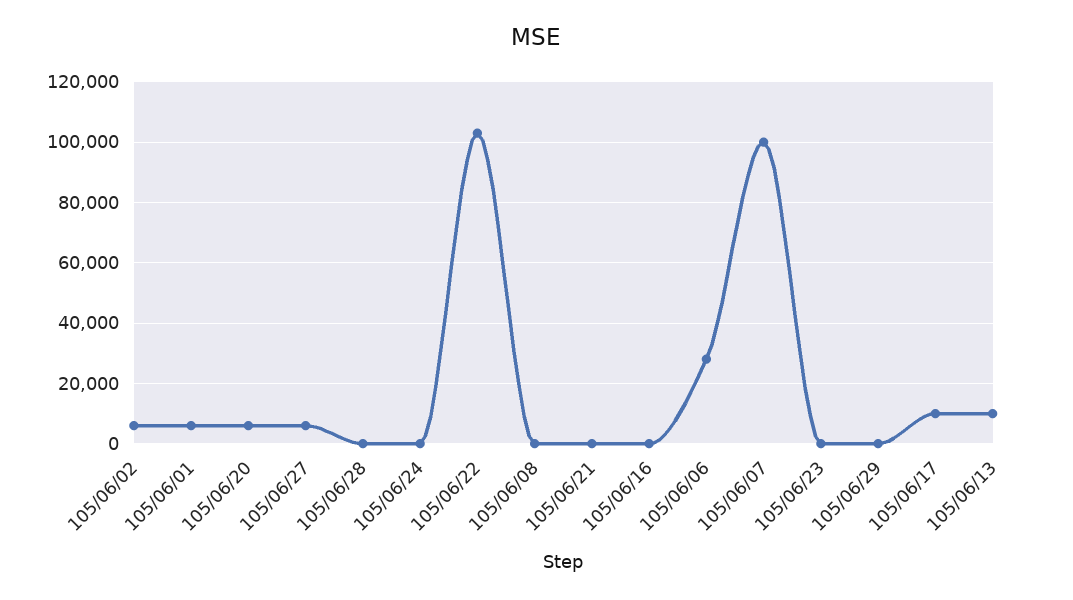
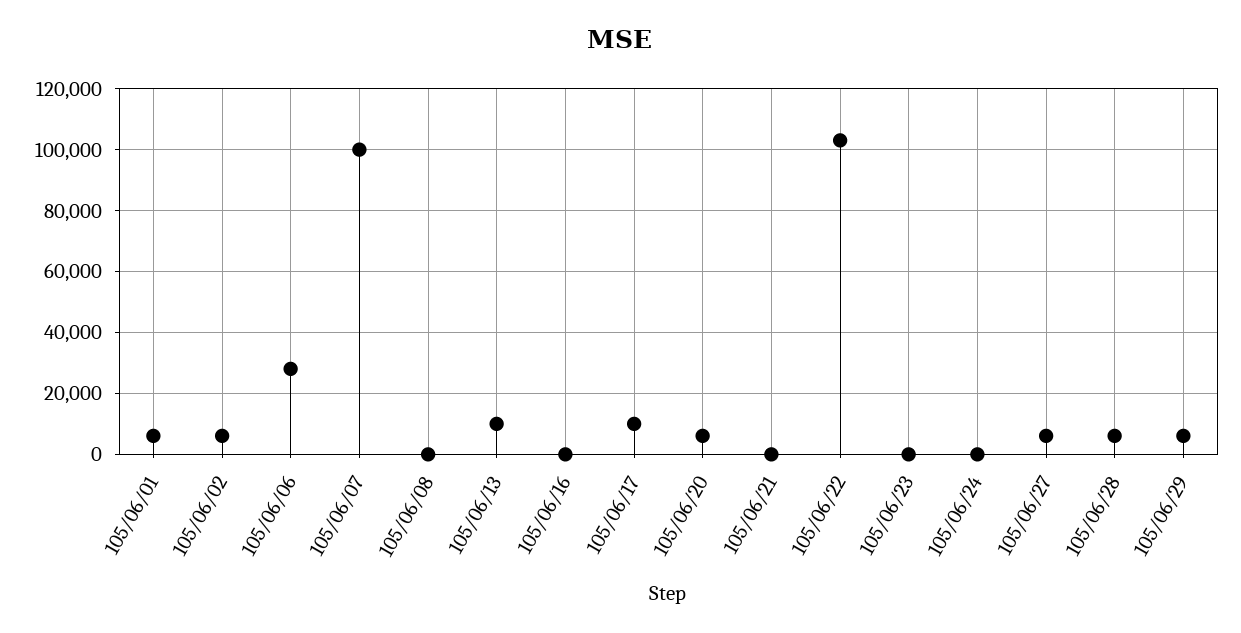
105/06/28: 0 -> 6000
105/06/29: 0 -> 6000

